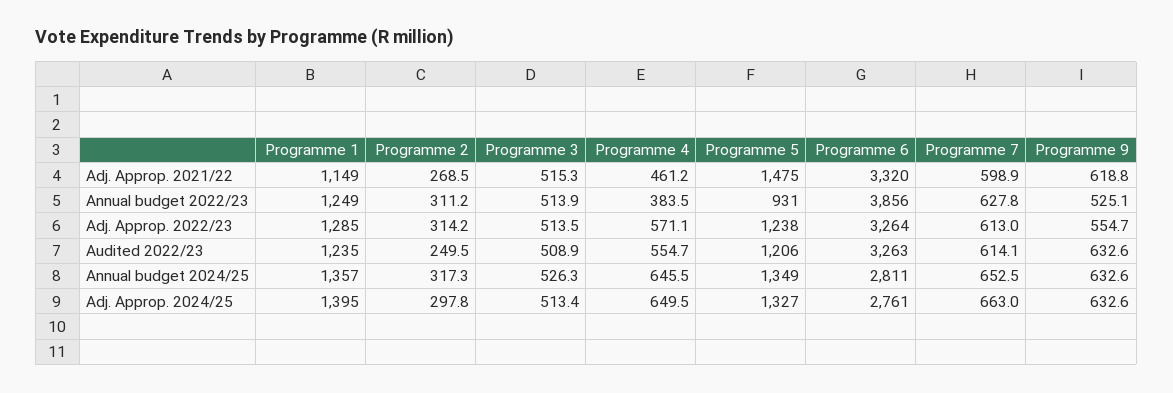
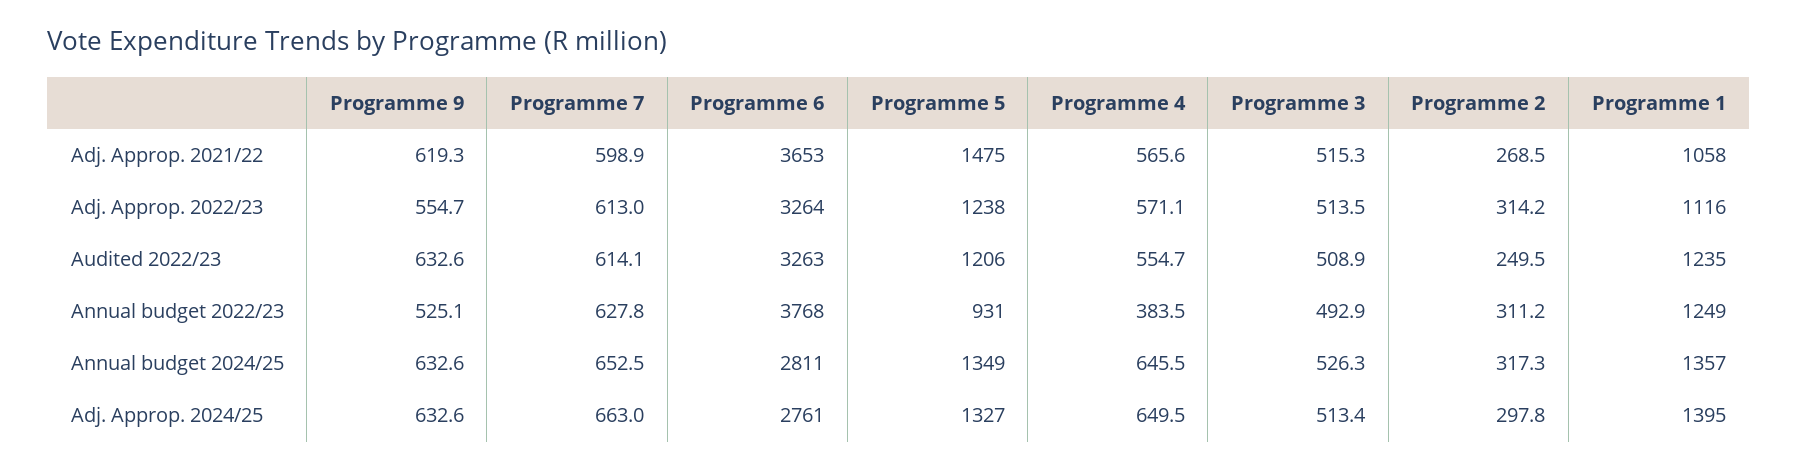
Programme 1, Adj. Approp. 2021/22: 1149 -> 1058
Programme 4, Adj. Approp. 2021/22: 461.2 -> 565.6
Programme 6, Adj. Approp. 2021/22: 3320 -> 3653
Programme 9, Adj. Approp. 2021/22: 618.8 -> 619.3
Programme 3, Annual budget 2022/23: 513.9 -> 492.9
Programme 6, Annual budget 2022/23: 3856 -> 3768
Programme 1, Adj. Approp. 2022/23: 1285 -> 1116

